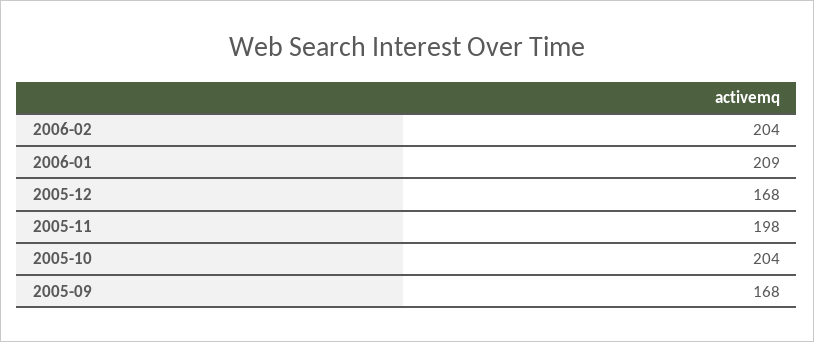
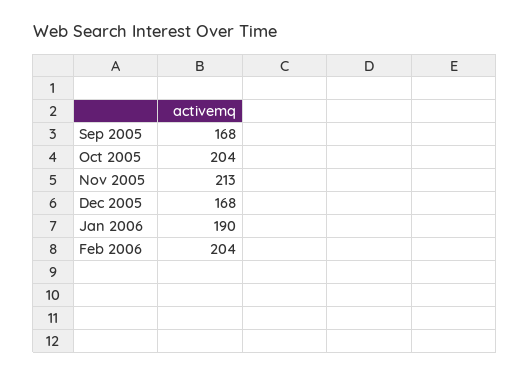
2006-01: 209 -> 190
2005-11: 198 -> 213

